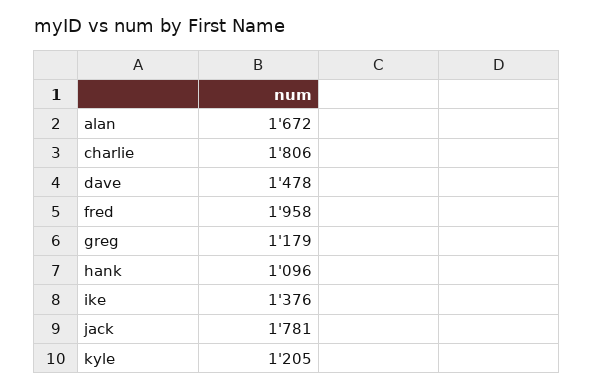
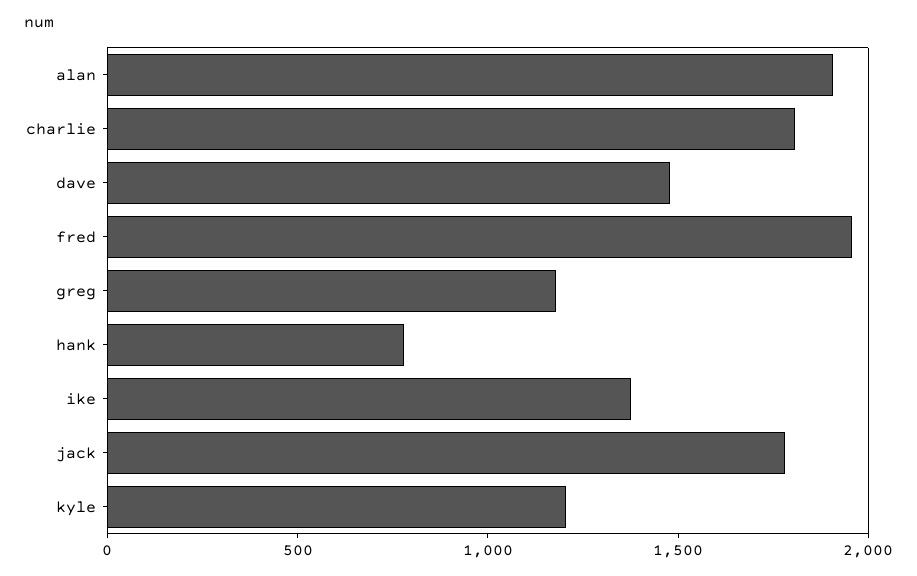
alan: 1672 -> 1900
hank: 1096 -> 800

